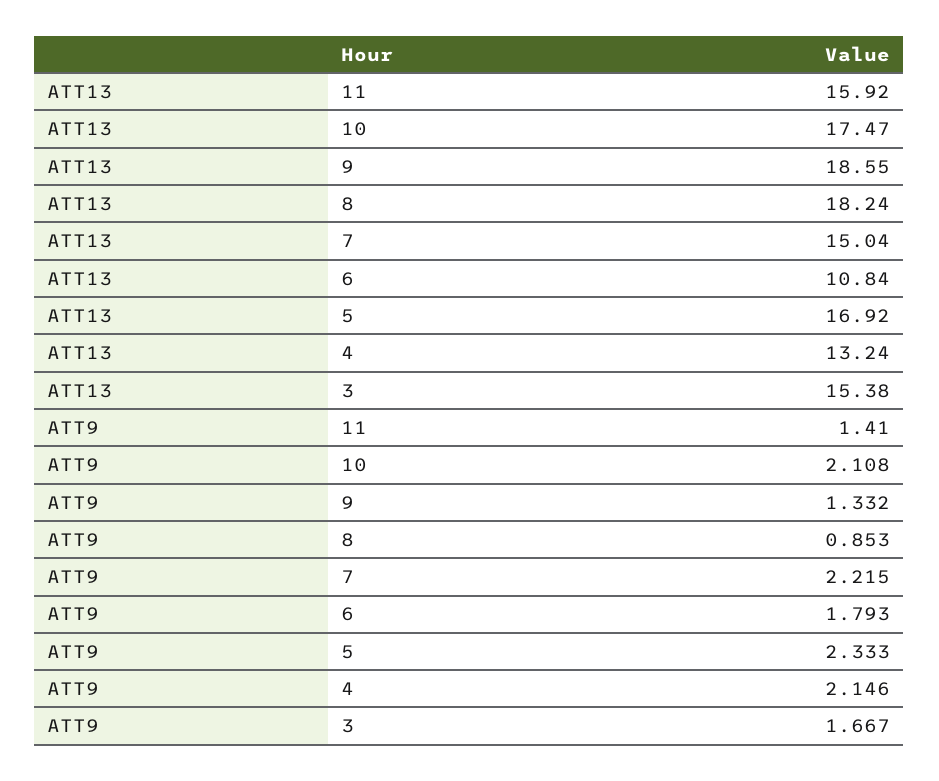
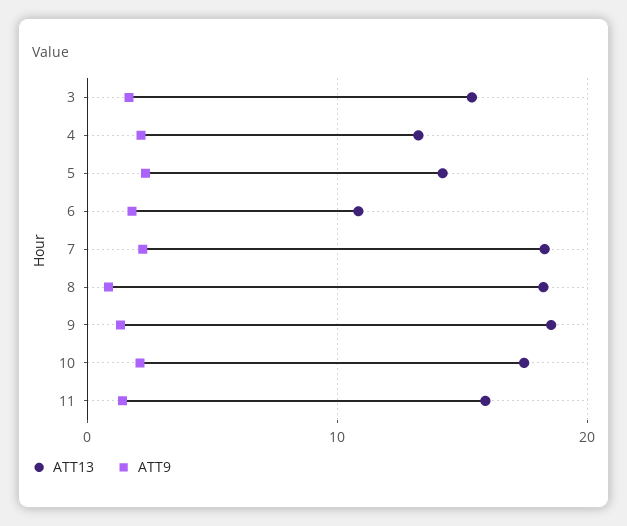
ATT13, 7: 15.04 -> 18
ATT13, 5: 16.92 -> 14

